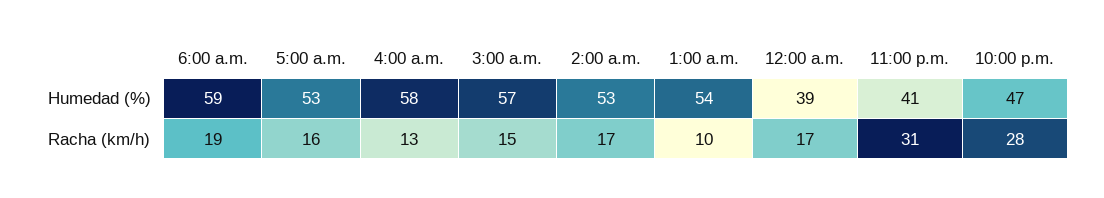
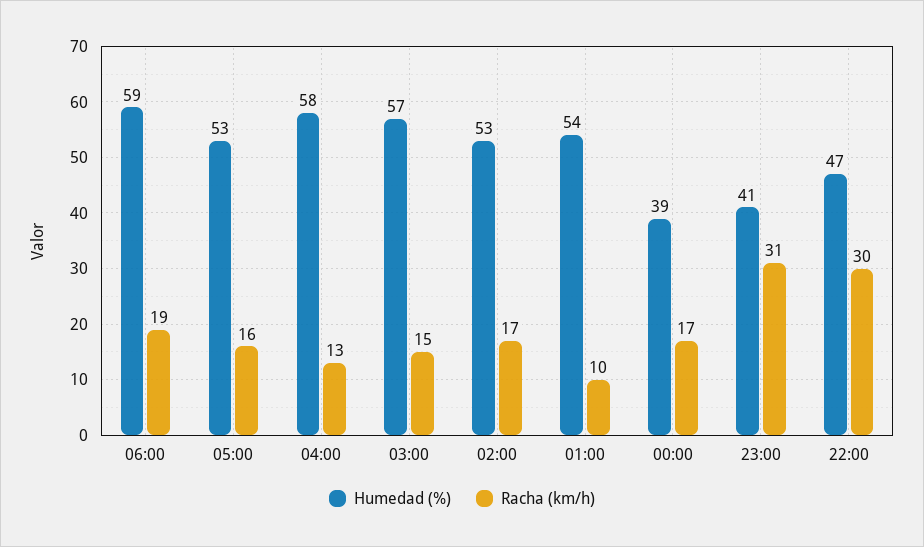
Racha (km/h), 10:00 p.m.: 28 -> 30

